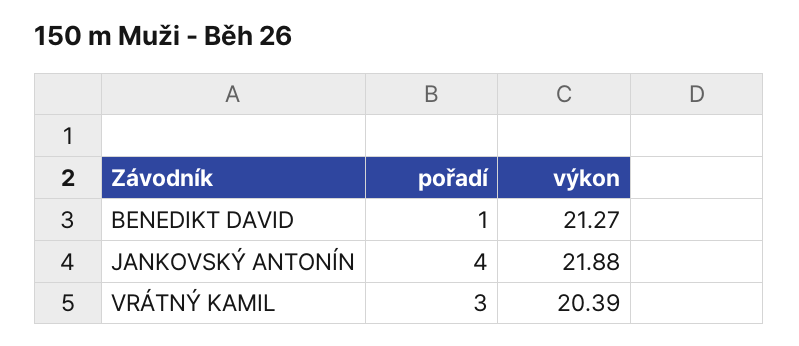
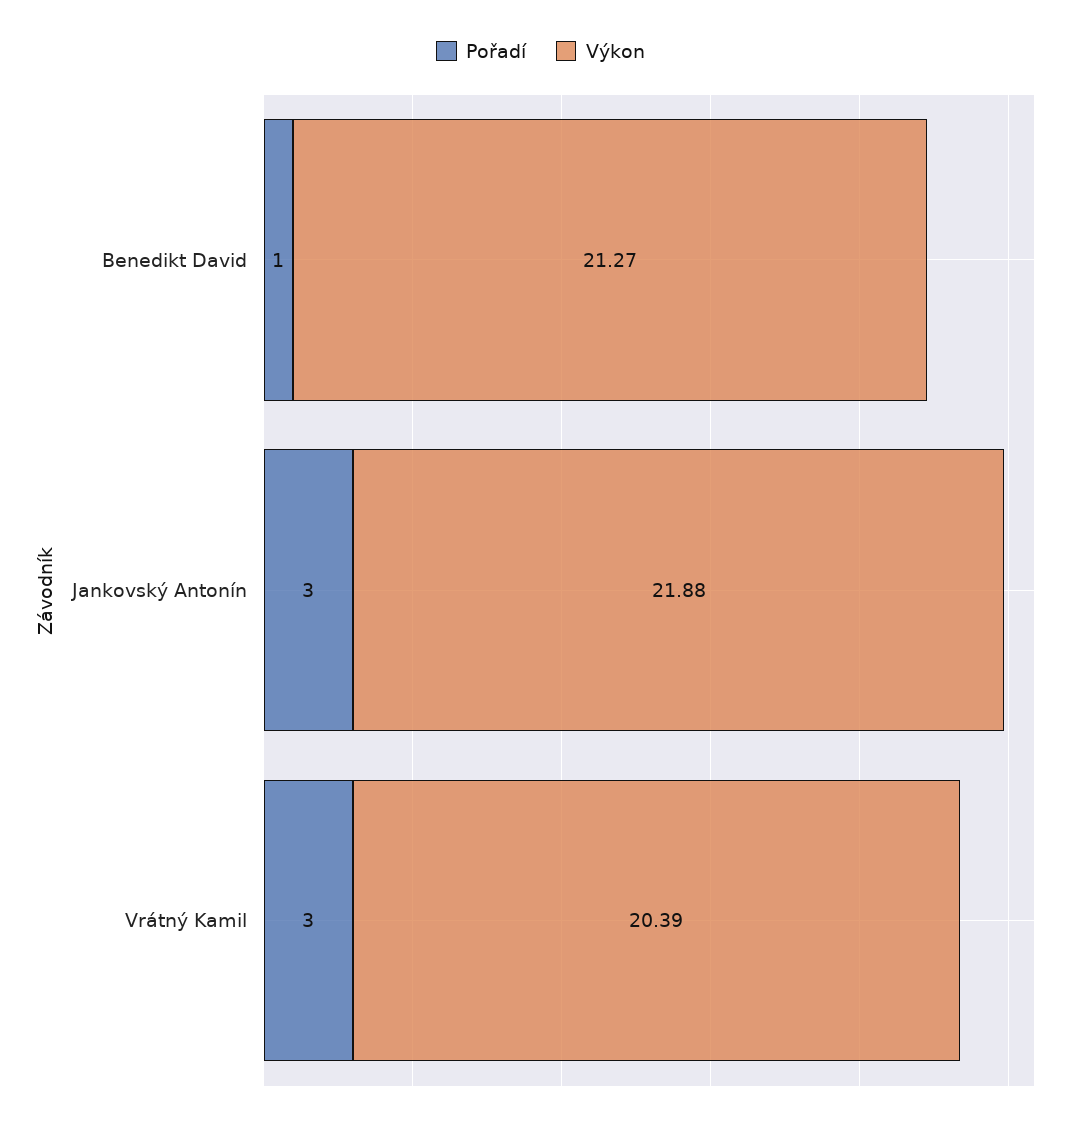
pořadí, JANKOVSKÝ ANTONÍN: 4 -> 3

